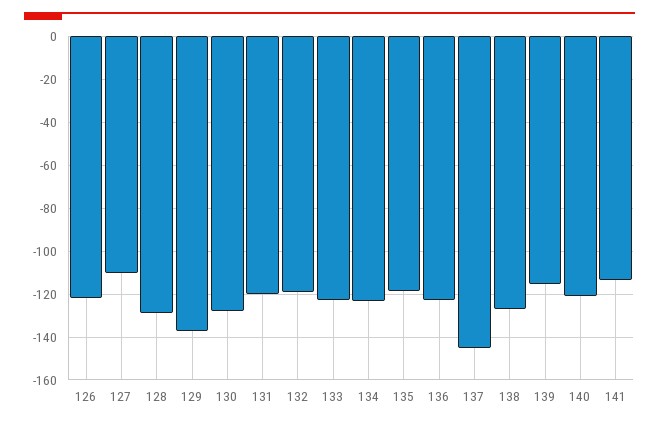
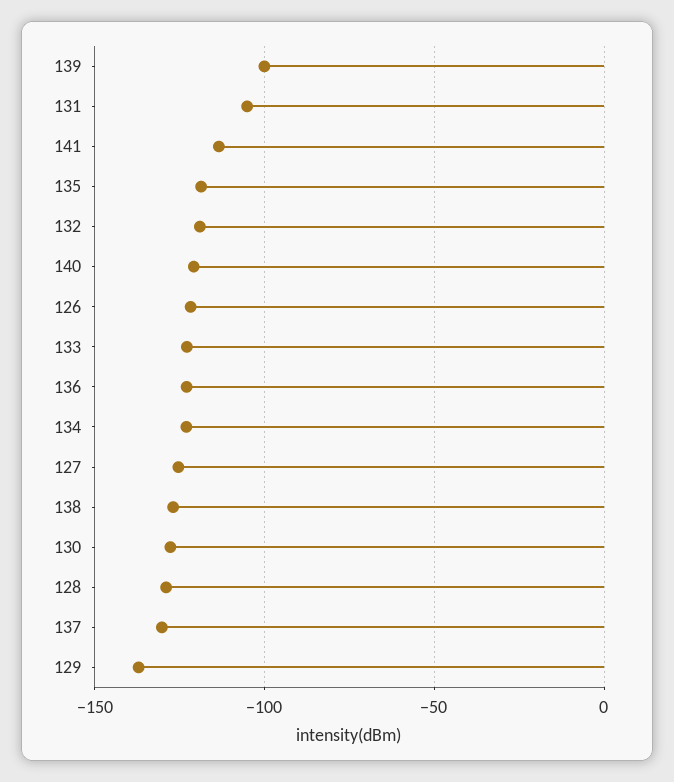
127: -110 -> -125
131: -120 -> -105
137: -145 -> -130
139: -115 -> -100

